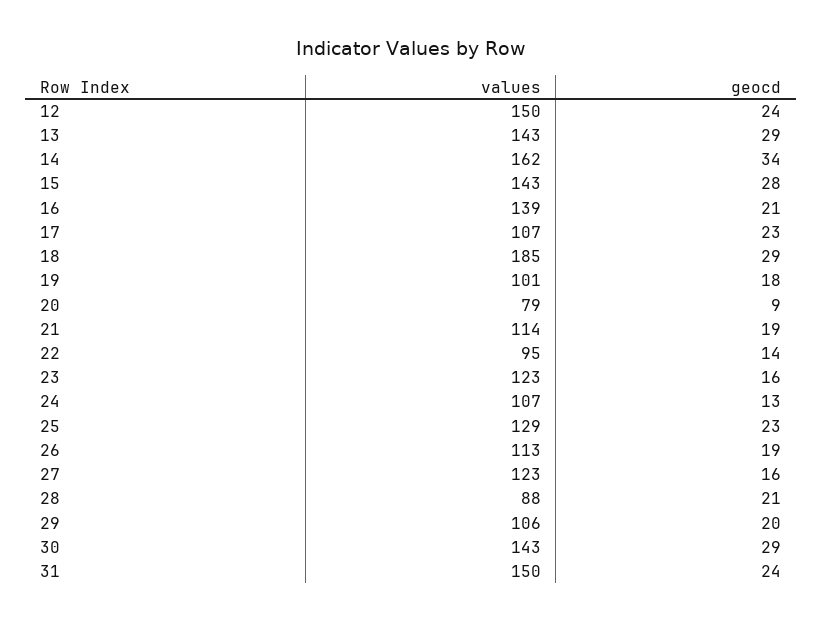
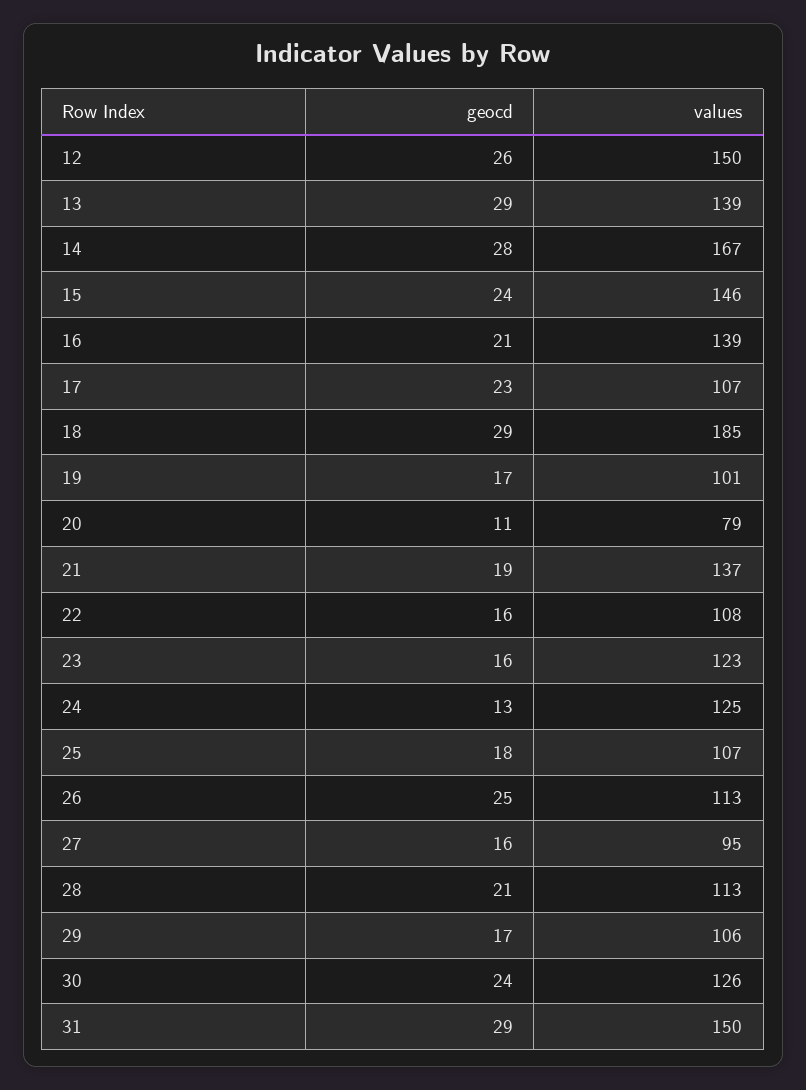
geocd, 12: 24 -> 26
values, 13: 143 -> 139
values, 14: 162 -> 167
geocd, 14: 34 -> 28
values, 15: 143 -> 146
geocd, 15: 28 -> 24
geocd, 19: 18 -> 17
geocd, 20: 9 -> 11
values, 21: 114 -> 137
values, 22: 95 -> 108
geocd, 22: 14 -> 16
values, 24: 107 -> 125
values, 25: 129 -> 107
geocd, 25: 23 -> 18
geocd, 26: 19 -> 25
values, 27: 123 -> 95
values, 28: 88 -> 113
geocd, 29: 20 -> 17
values, 30: 143 -> 126
geocd, 30: 29 -> 24
geocd, 31: 24 -> 29

